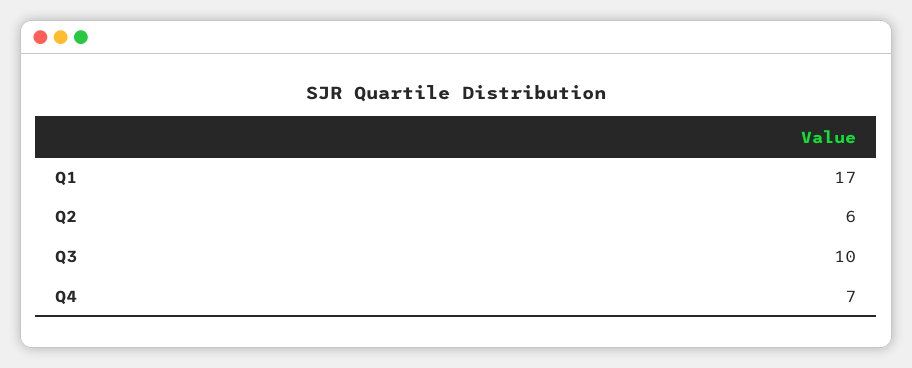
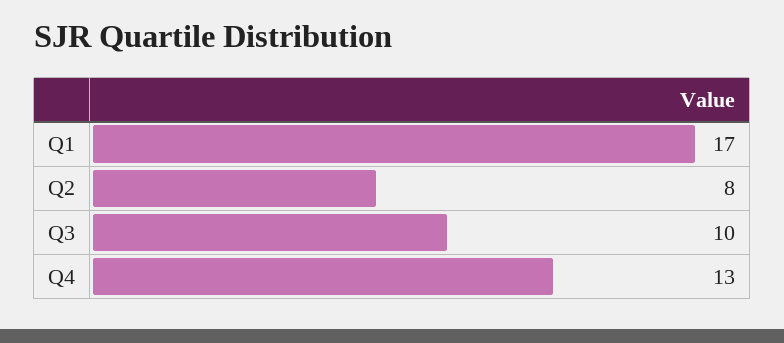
Q2: 6 -> 8
Q4: 7 -> 13

